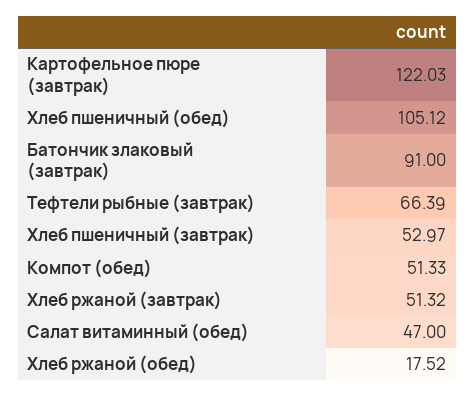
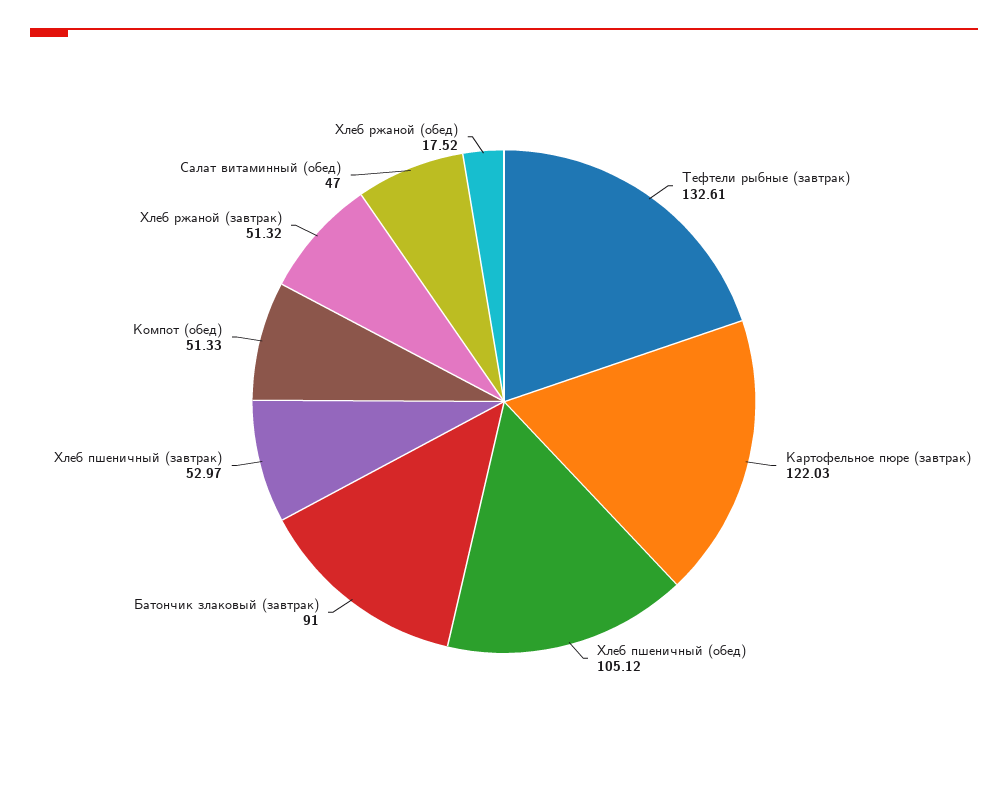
Тефтели рыбные (завтрак): 66.39 -> 132.61

